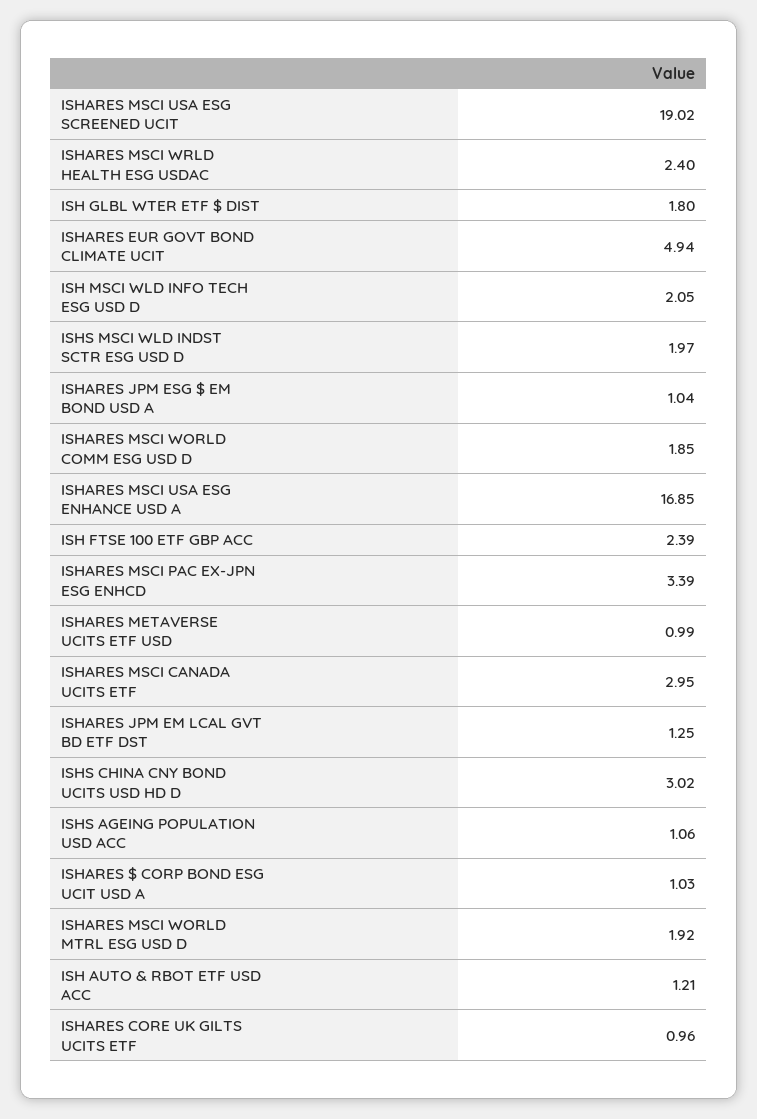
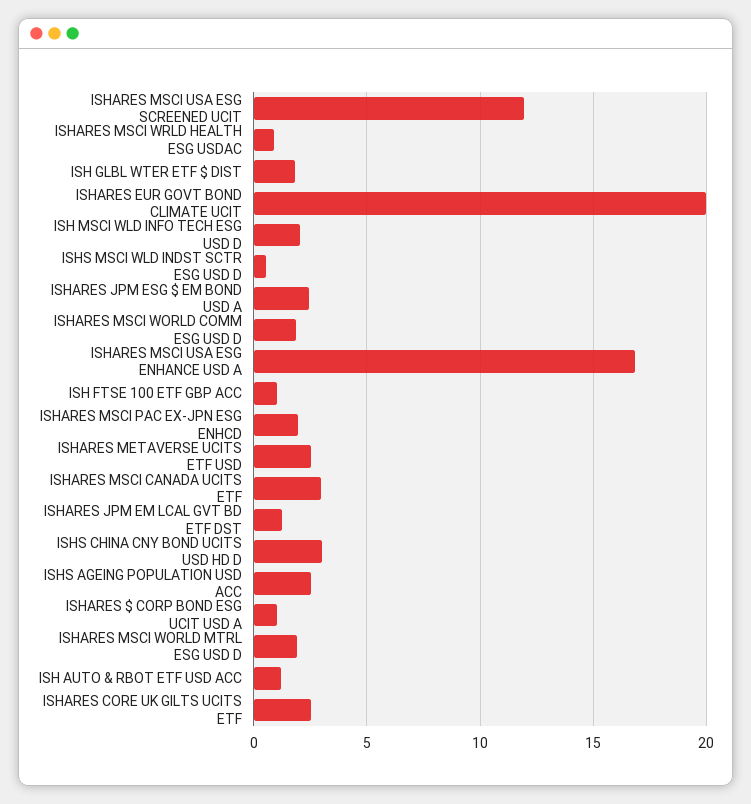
ISHARES MSCI USA ESG SCREENED UCIT: 19.02 -> 12
ISHARES MSCI WRLD HEALTH ESG USDAC: 2.4 -> 1
ISHARES EUR GOVT BOND CLIMATE UCIT: 4.94 -> 20
ISHS MSCI WLD INDST SCTR ESG USD D: 1.97 -> 0.5
ISHARES JPM ESG $ EM BOND USD A: 1.04 -> 2.5
ISH FTSE 100 ETF GBP ACC: 2.39 -> 1
ISHARES MSCI PAC EX-JPN ESG ENHCD: 3.39 -> 2
ISHARES METAVERSE UCITS ETF USD: 0.99 -> 2.5
ISHS AGEING POPULATION USD ACC: 1.06 -> 2.5
ISHARES CORE UK GILTS UCITS ETF: 0.96 -> 2.5

